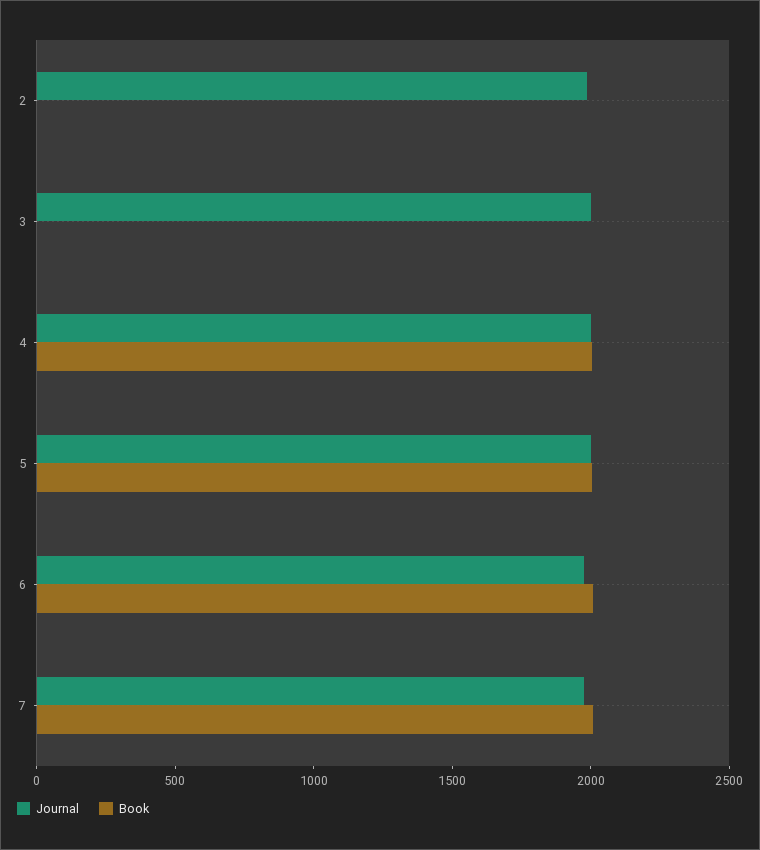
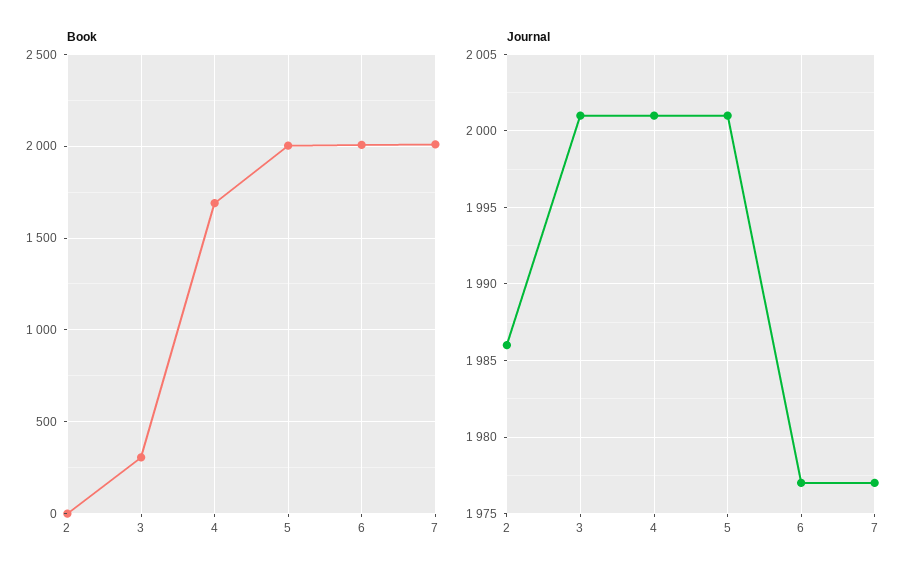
Book, 3: 0 -> 300
Book, 4: 2000 -> 1700

